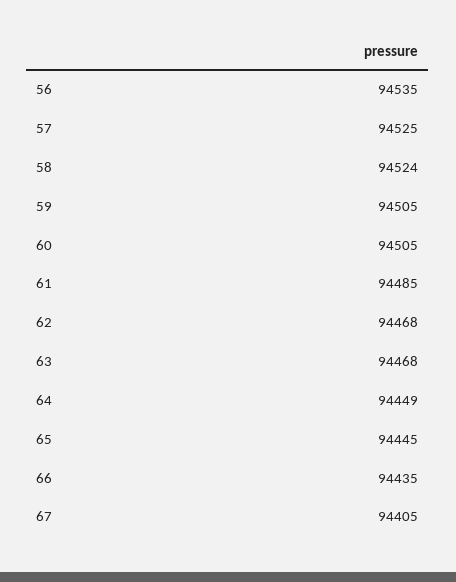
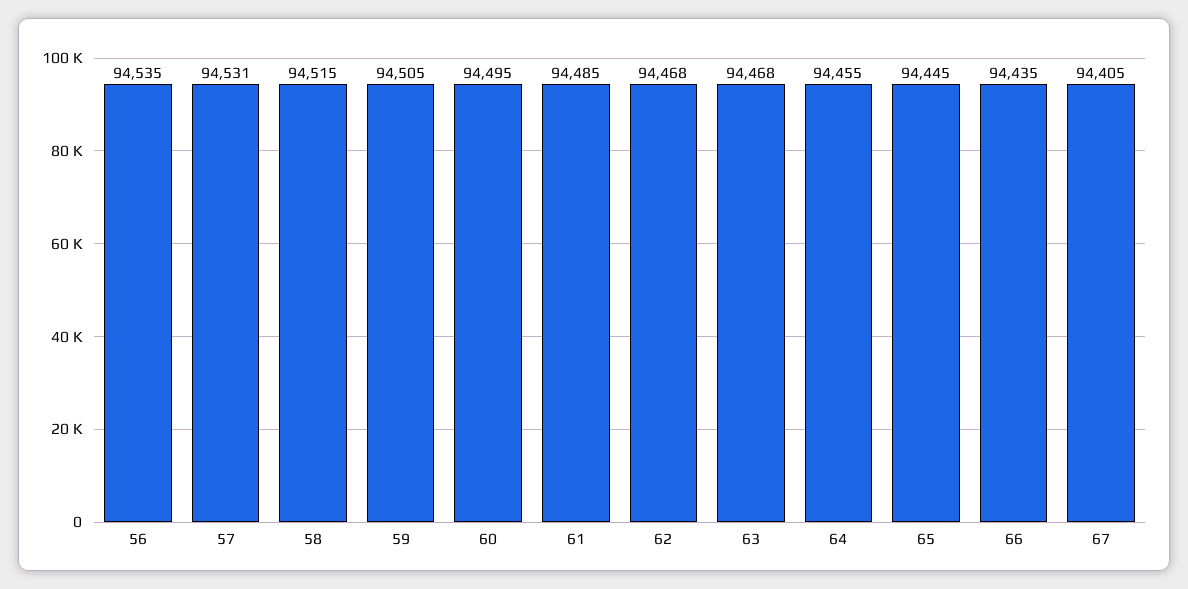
57: 94525 -> 94531
58: 94524 -> 94515
60: 94505 -> 94495
64: 94449 -> 94455

